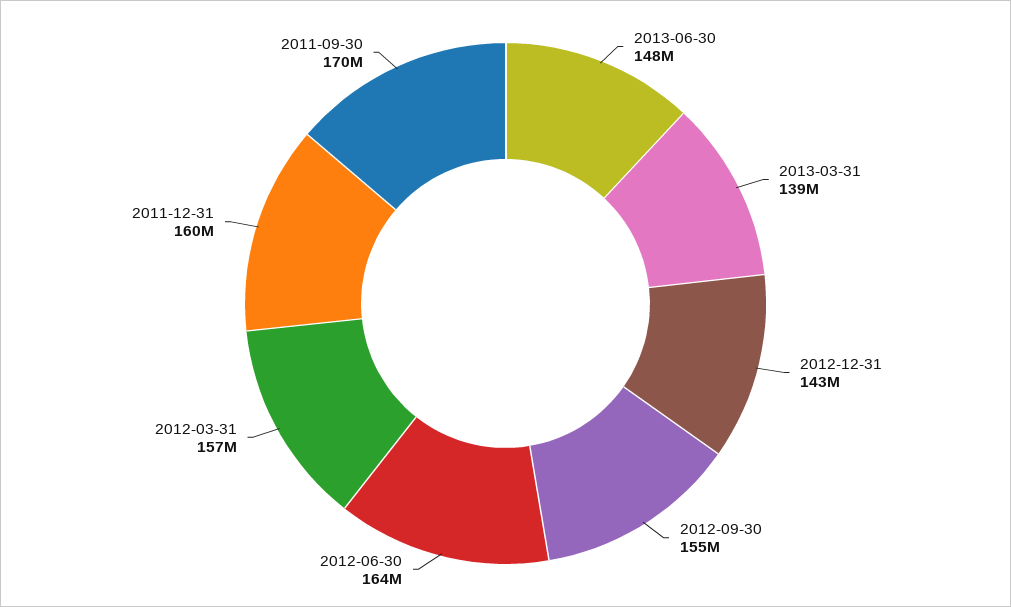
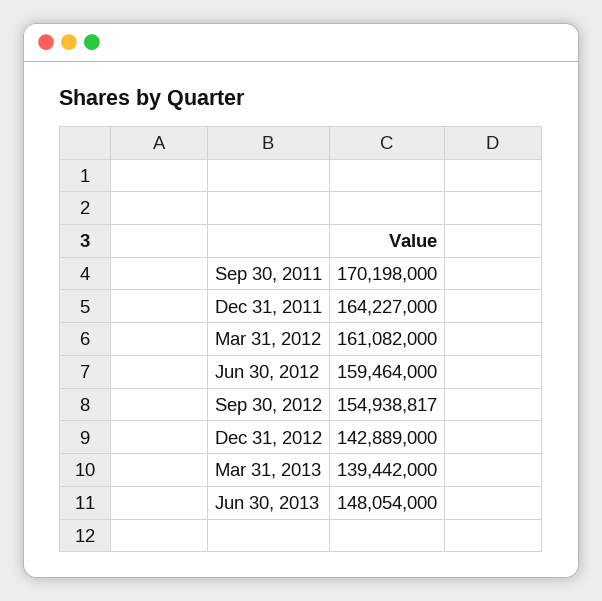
2012-06-30: 164000000 -> 159464000
2012-03-31: 157000000 -> 161082000
2011-12-31: 160000000 -> 164227000

